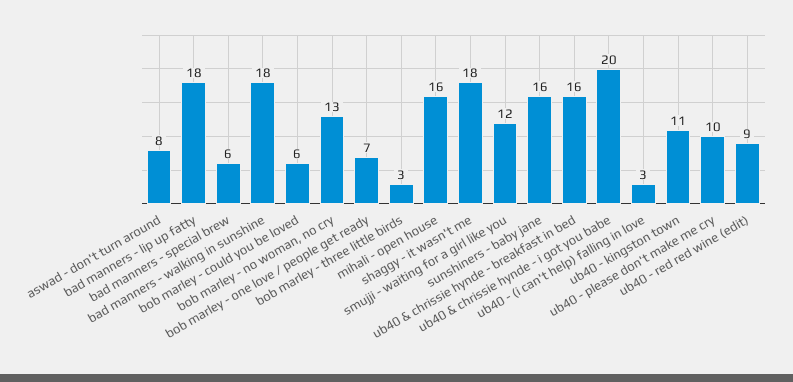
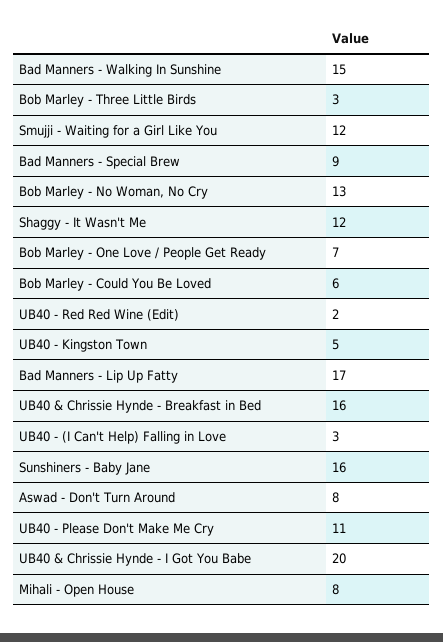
bad manners - lip up fatty: 18 -> 17
bad manners - special brew: 6 -> 9
bad manners - walking in sunshine: 18 -> 15
mihali - open house: 16 -> 8
shaggy - it wasn't me: 18 -> 12
ub40 - kingston town: 11 -> 5
ub40 - please don't make me cry: 10 -> 11
ub40 - red red wine (edit): 9 -> 2

